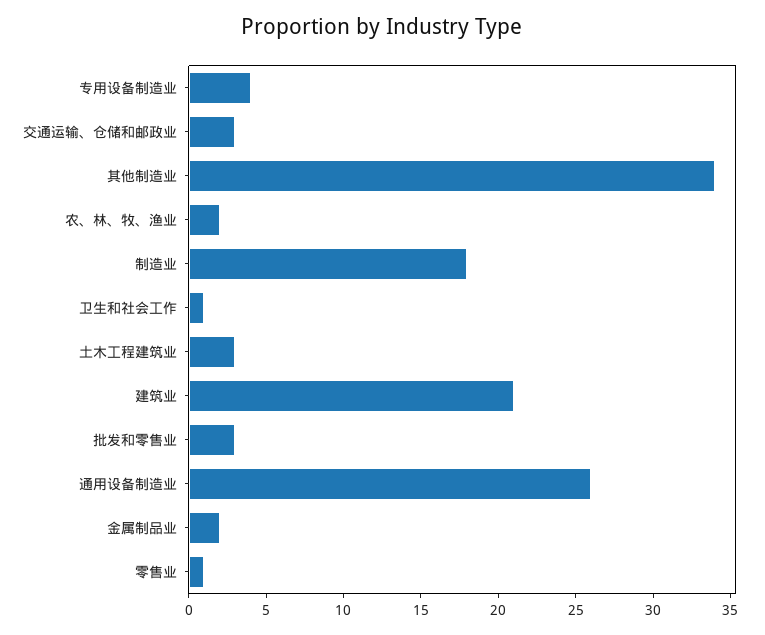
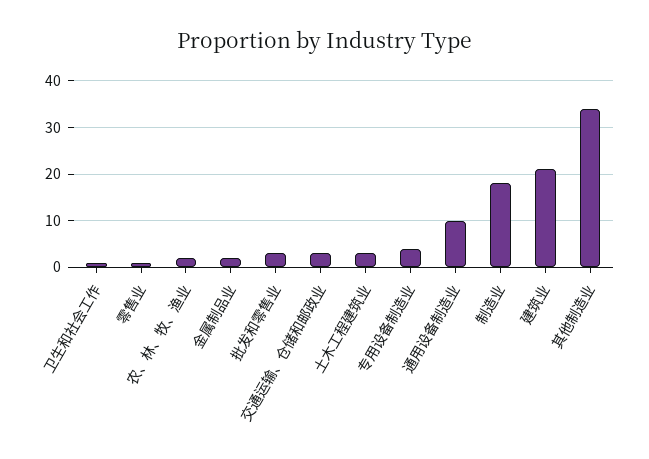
通用设备制造业: 26 -> 10

